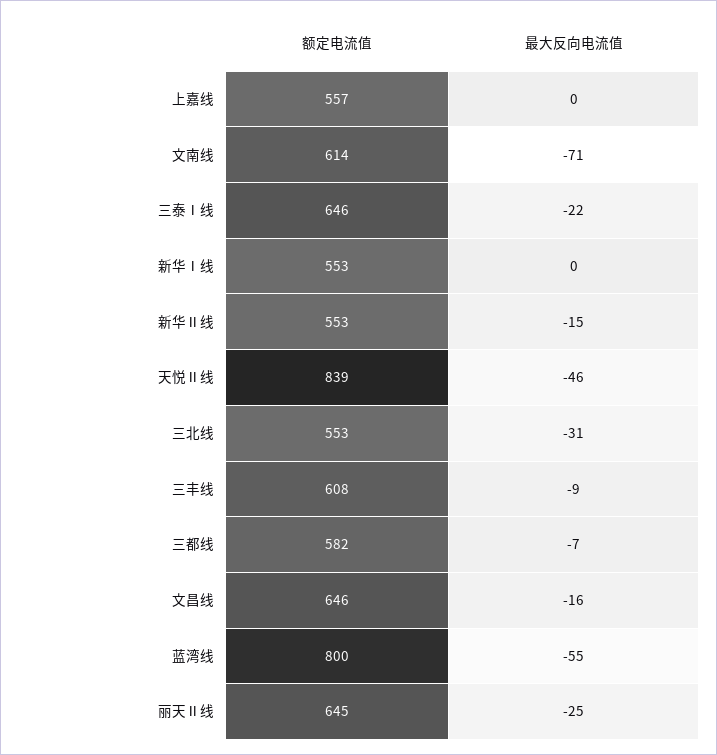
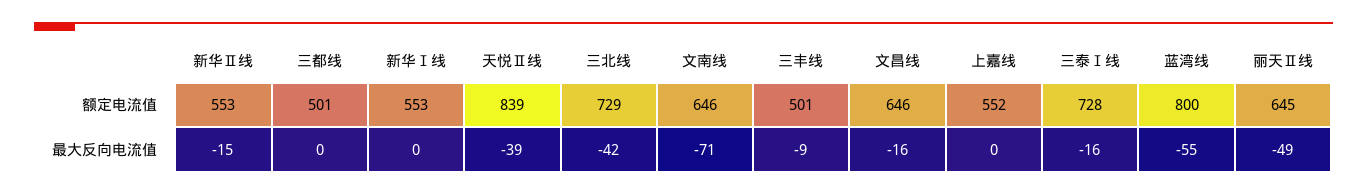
额定电流值, 上嘉线: 557 -> 552
额定电流值, 文南线: 614 -> 646
额定电流值, 三泰Ⅰ线: 646 -> 728
最大反向电流值, 三泰Ⅰ线: -22 -> -16
最大反向电流值, 天悦Ⅱ线: -46 -> -39
额定电流值, 三北线: 553 -> 729
最大反向电流值, 三北线: -31 -> -42
额定电流值, 三丰线: 608 -> 501
额定电流值, 三都线: 582 -> 501
最大反向电流值, 三都线: -7 -> 0
最大反向电流值, 丽天Ⅱ线: -25 -> -49

